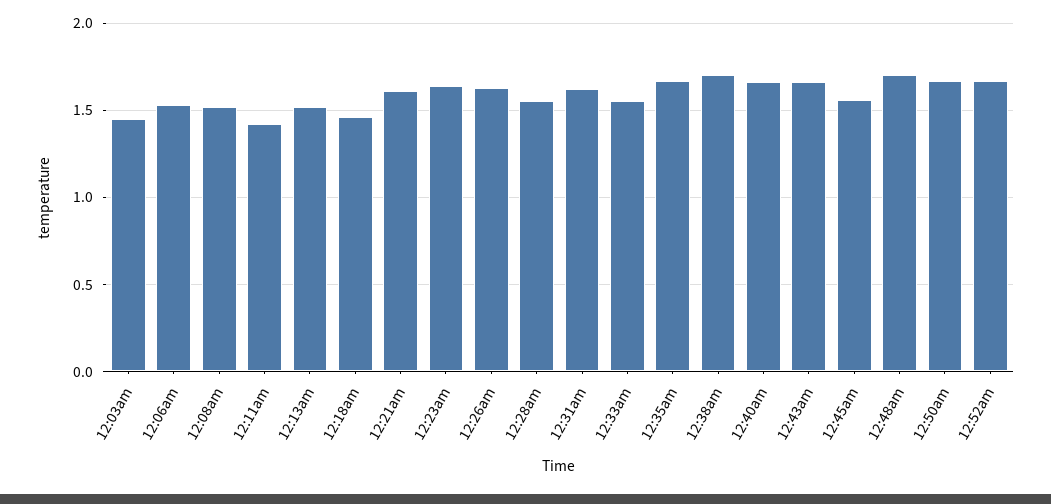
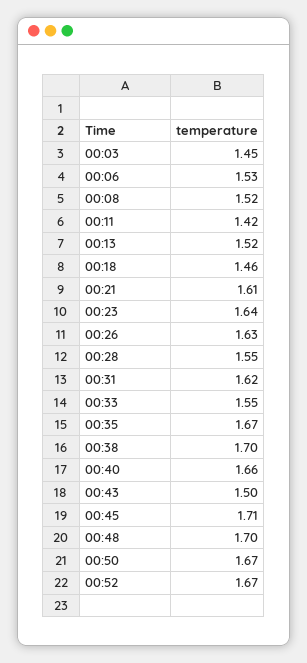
12:43am: 1.65 -> 1.5
12:45am: 1.55 -> 1.71

